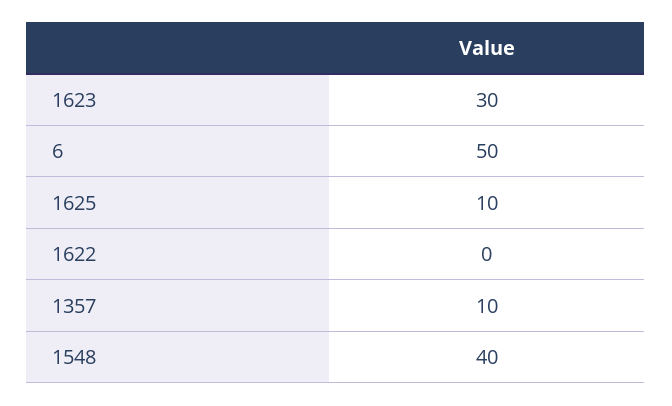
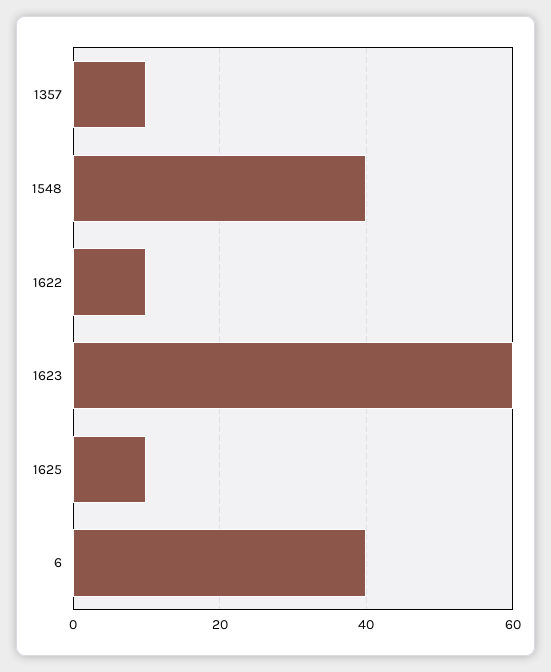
1623: 30 -> 60
6: 50 -> 40
1622: 0 -> 10

